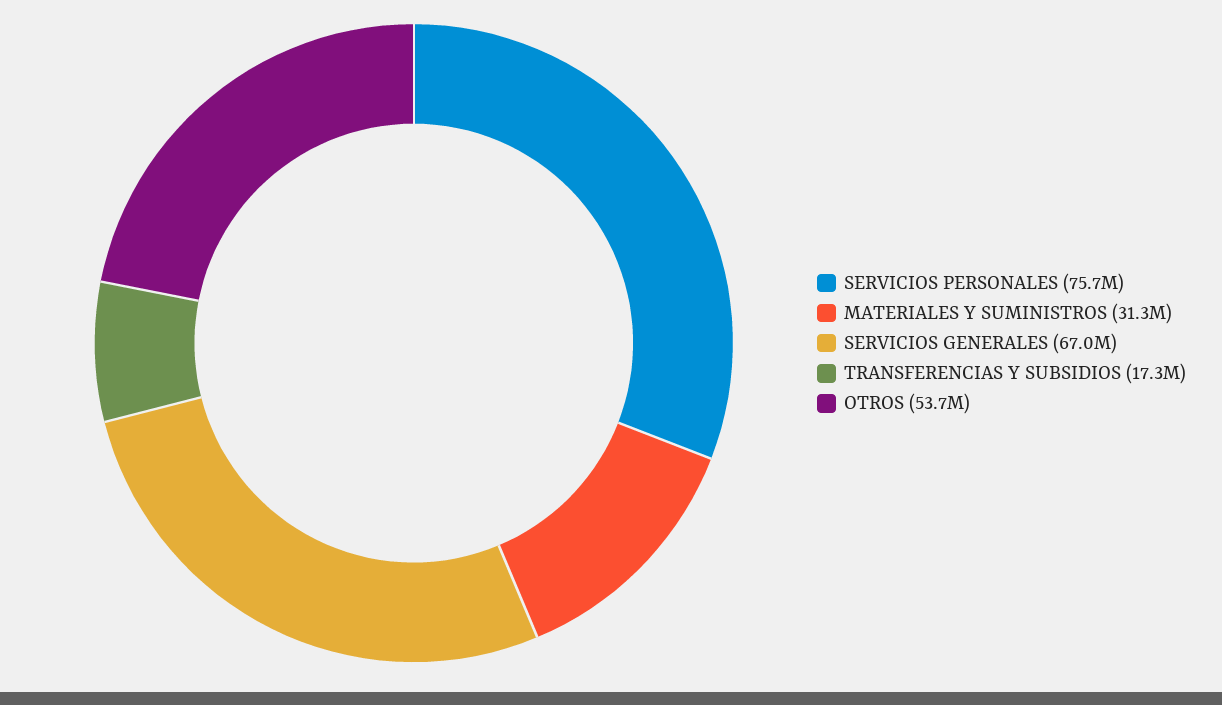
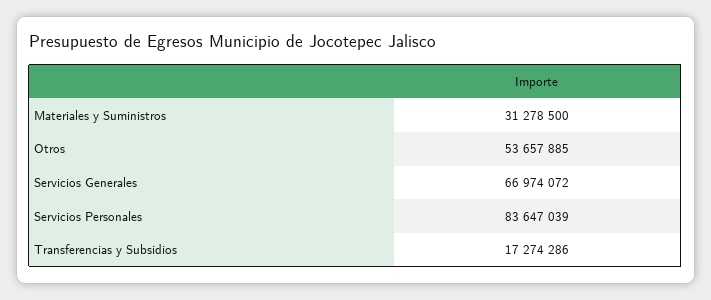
SERVICIOS PERSONALES: 75700000 -> 83647039

